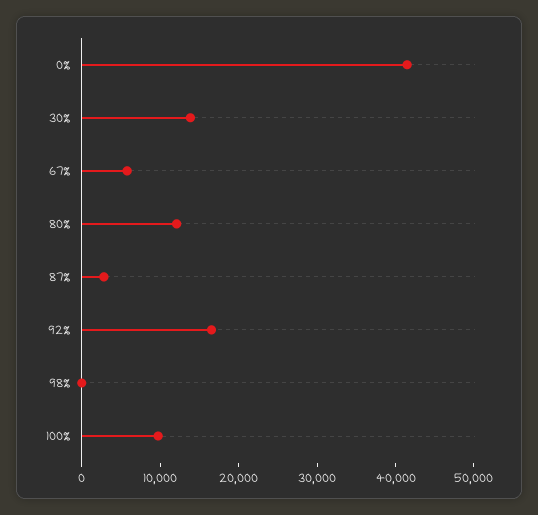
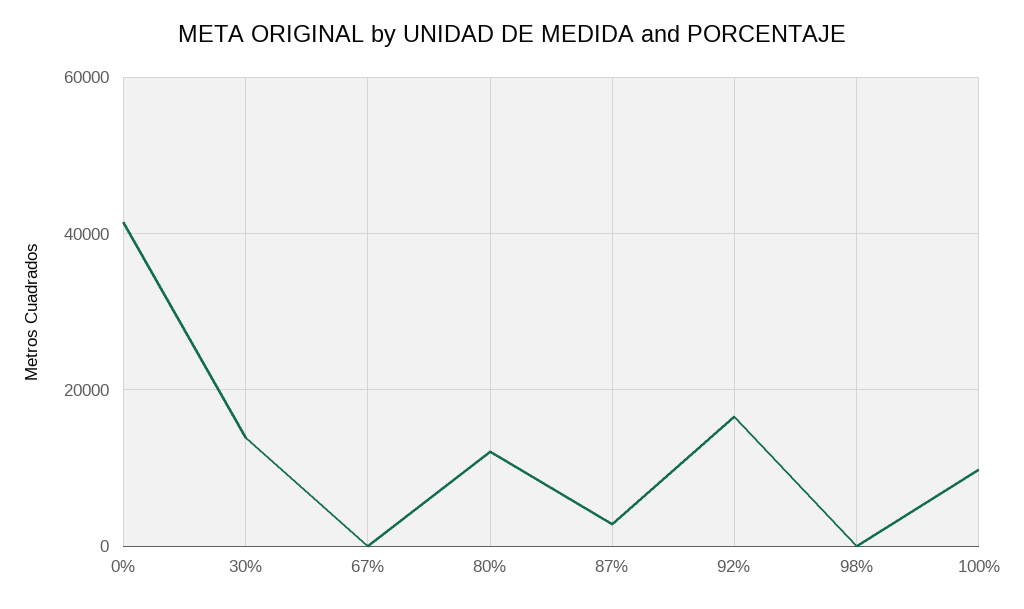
67%: 6000 -> 0

